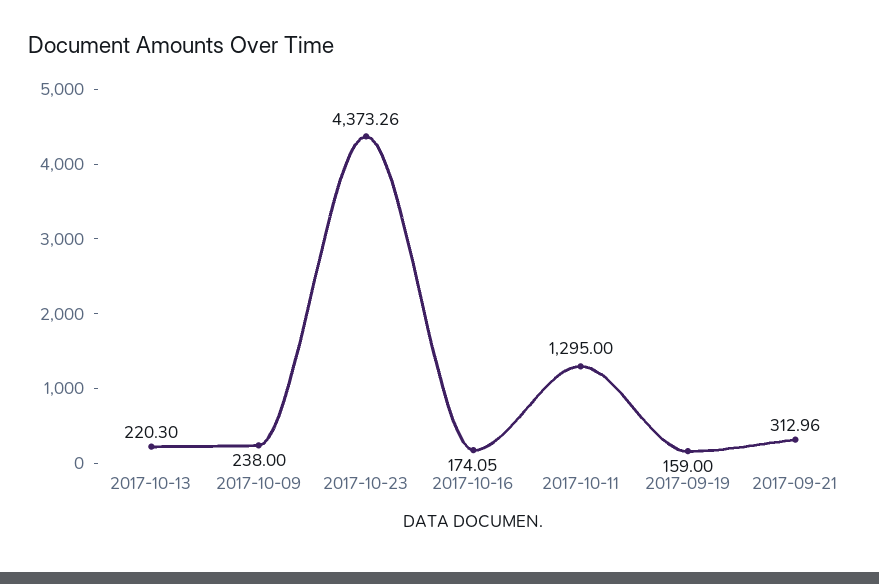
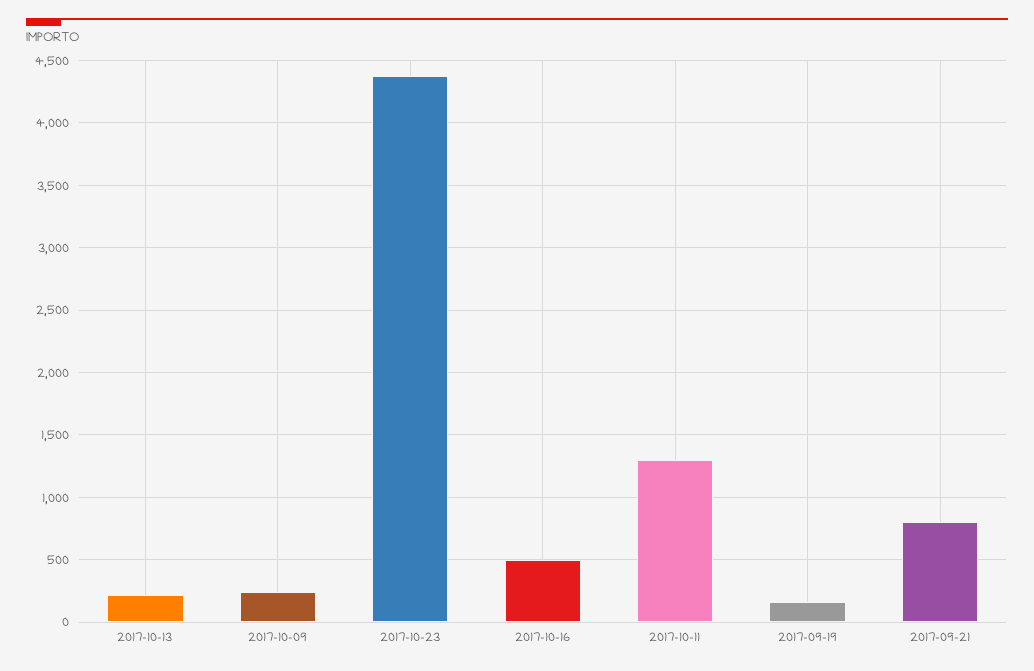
2017-10-16: 174.05 -> 500
2017-09-21: 312.96 -> 800

